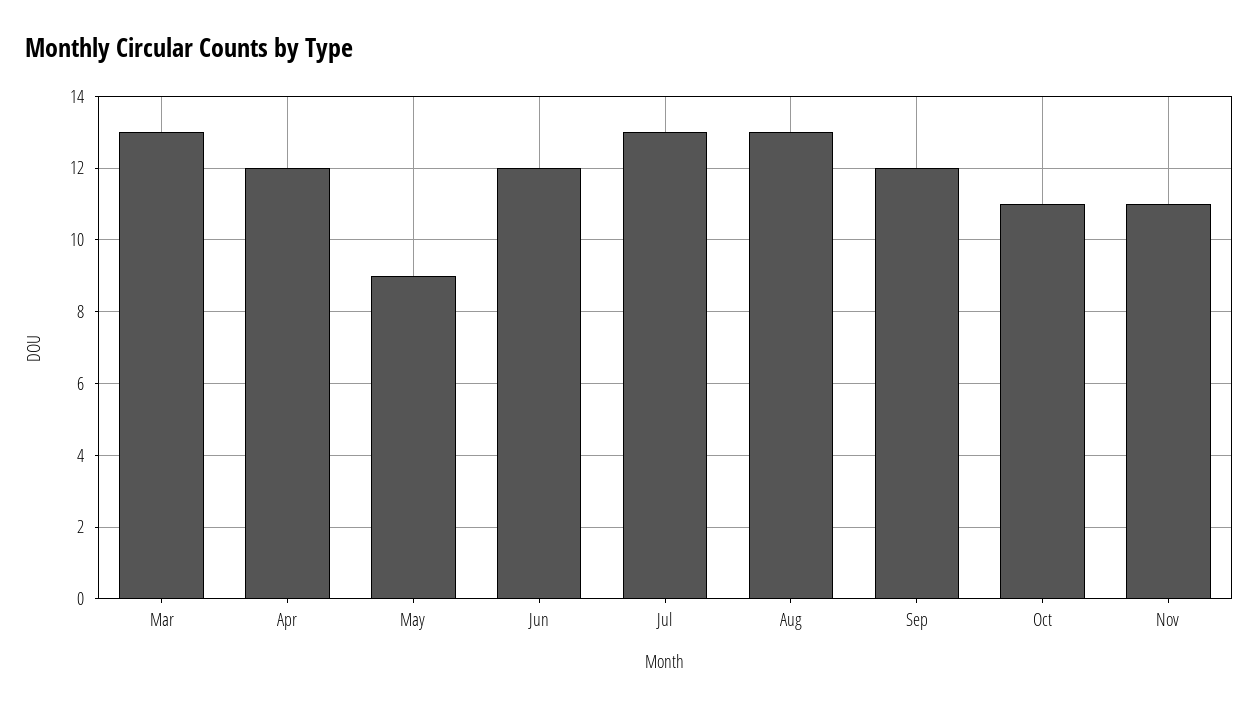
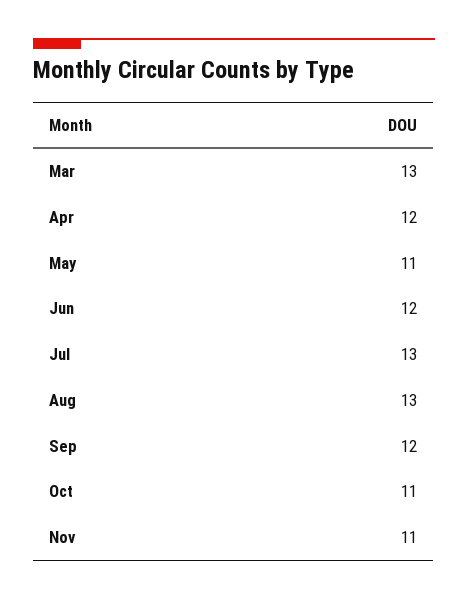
May: 9 -> 11

